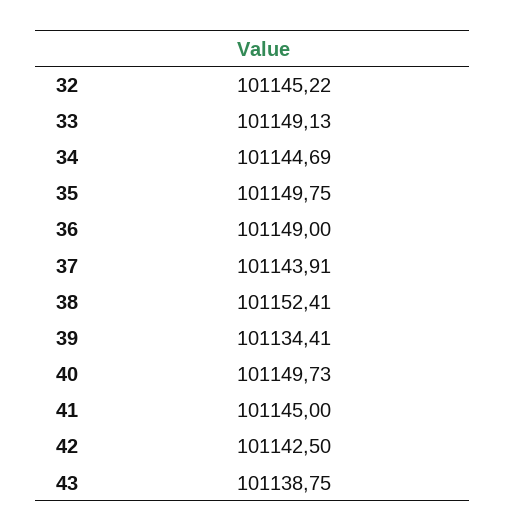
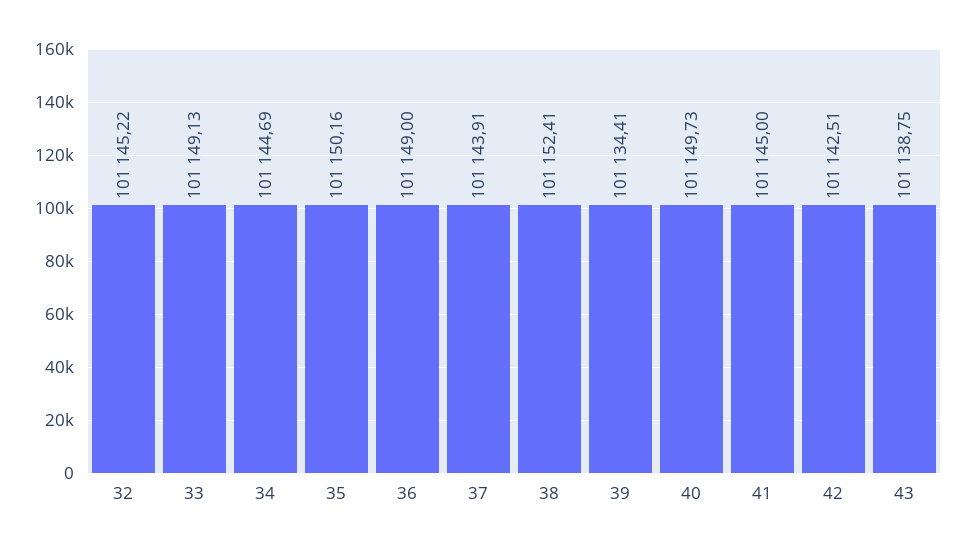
35: 101149.75 -> 101150.16
42: 101142.5 -> 101142.51

